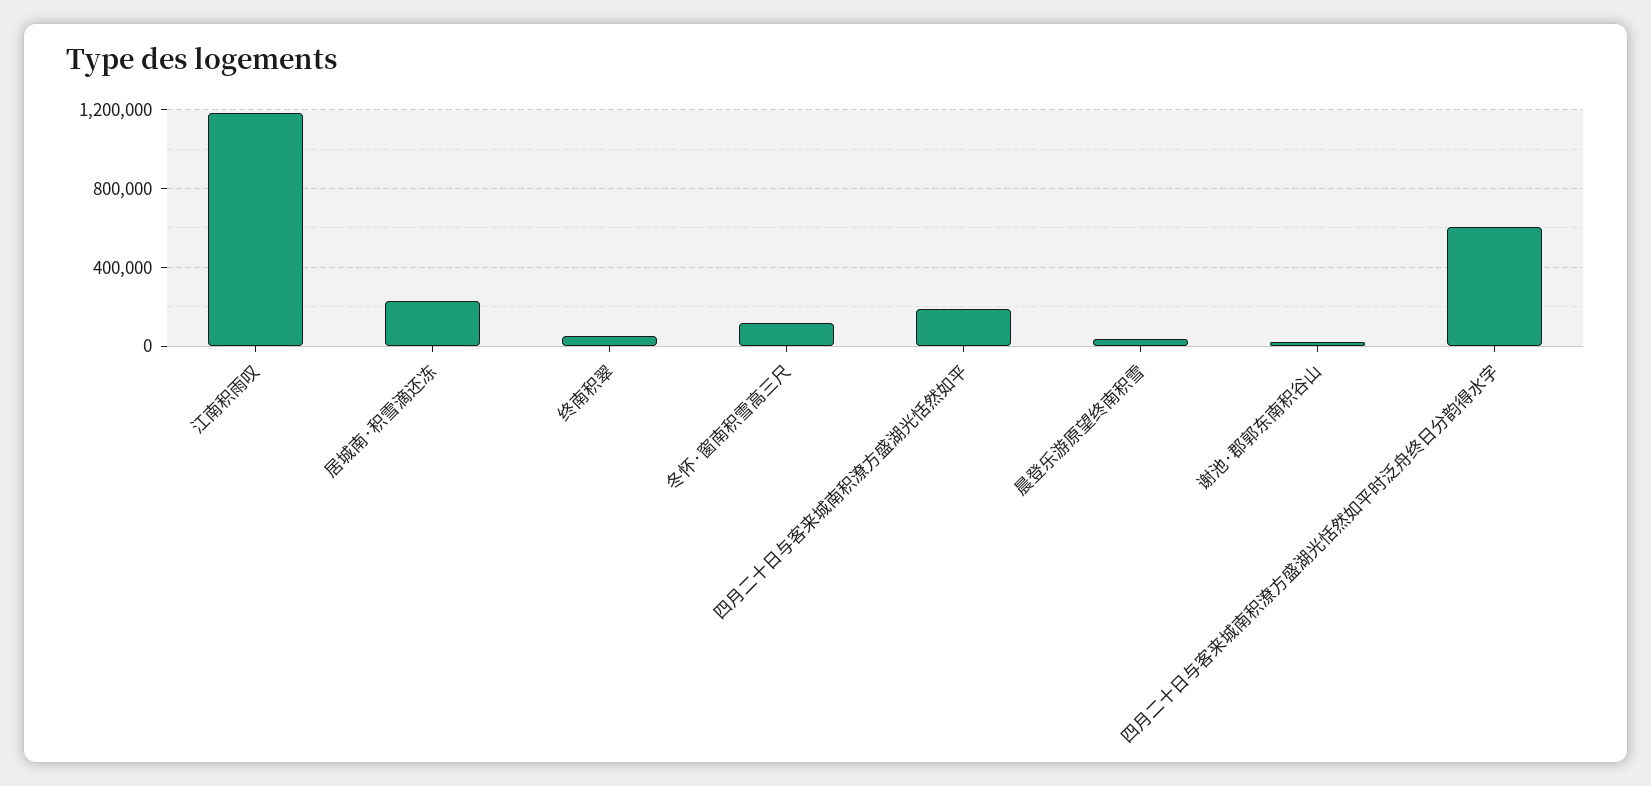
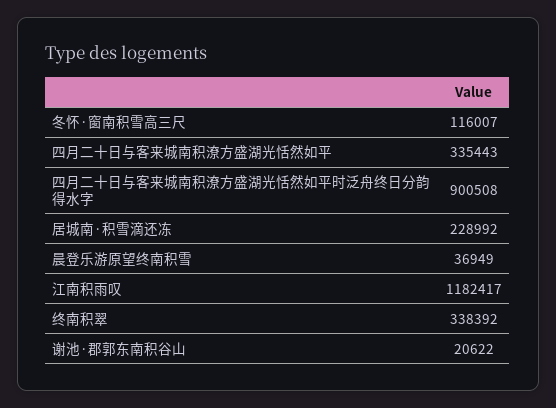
终南积翠: 50000 -> 338392
四月二十日与客来城南积潦方盛湖光恬然如平: 200000 -> 335443
四月二十日与客来城南积潦方盛湖光恬然如平时泛舟终日分韵得水字: 600000 -> 900508

